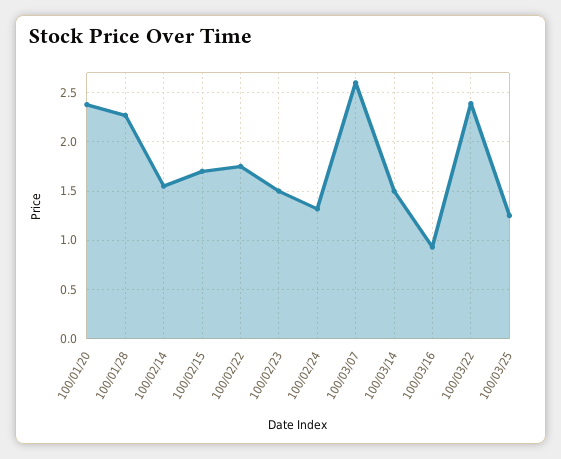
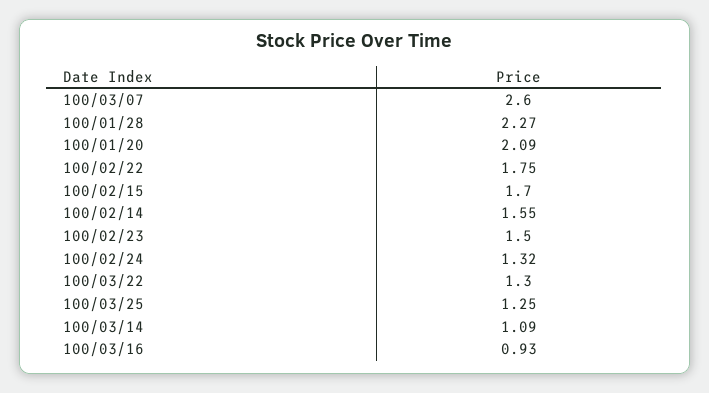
100/01/20: 2.4 -> 2.09
100/03/14: 1.5 -> 1.09
100/03/22: 2.4 -> 1.3

